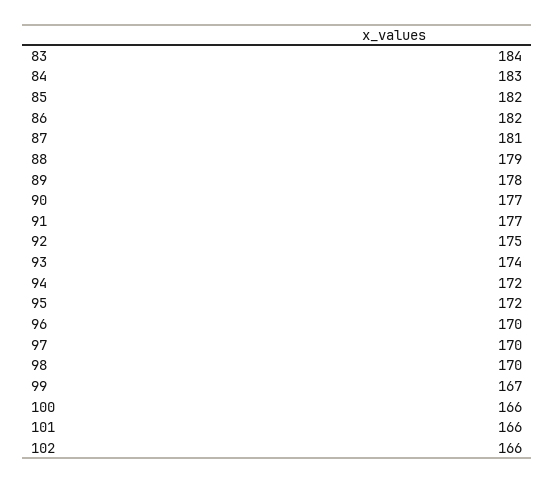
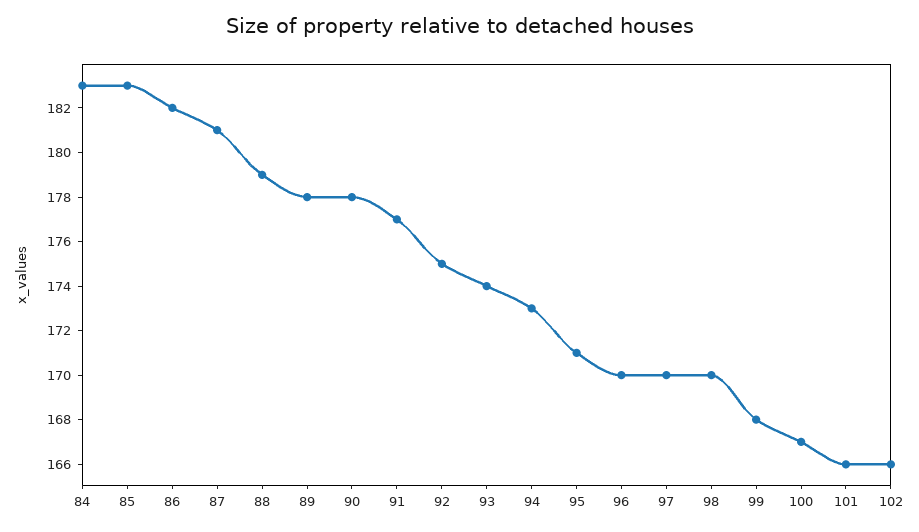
83: 184 -> none
85: 182 -> 183
90: 177 -> 178
94: 172 -> 173
95: 172 -> 171
99: 167 -> 168
100: 166 -> 167

